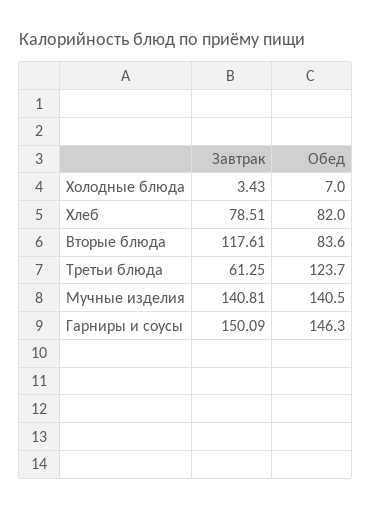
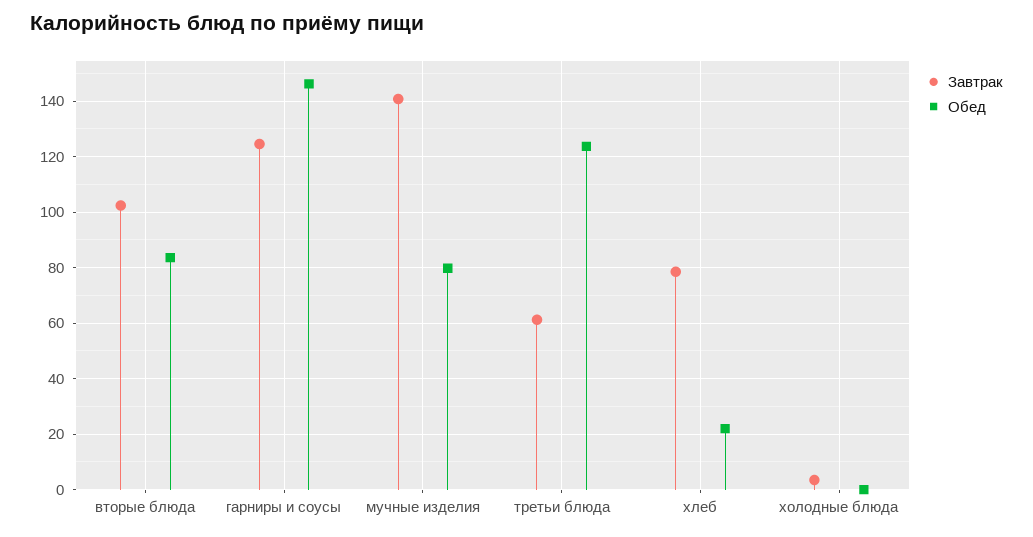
Обед, Холодные блюда: 7 -> 0
Обед, Хлеб: 82 -> 22.5
Завтрак, Вторые блюда: 117.61 -> 102.5
Обед, Мучные изделия: 140.5 -> 80
Завтрак, Гарниры и соусы: 150.09 -> 125

